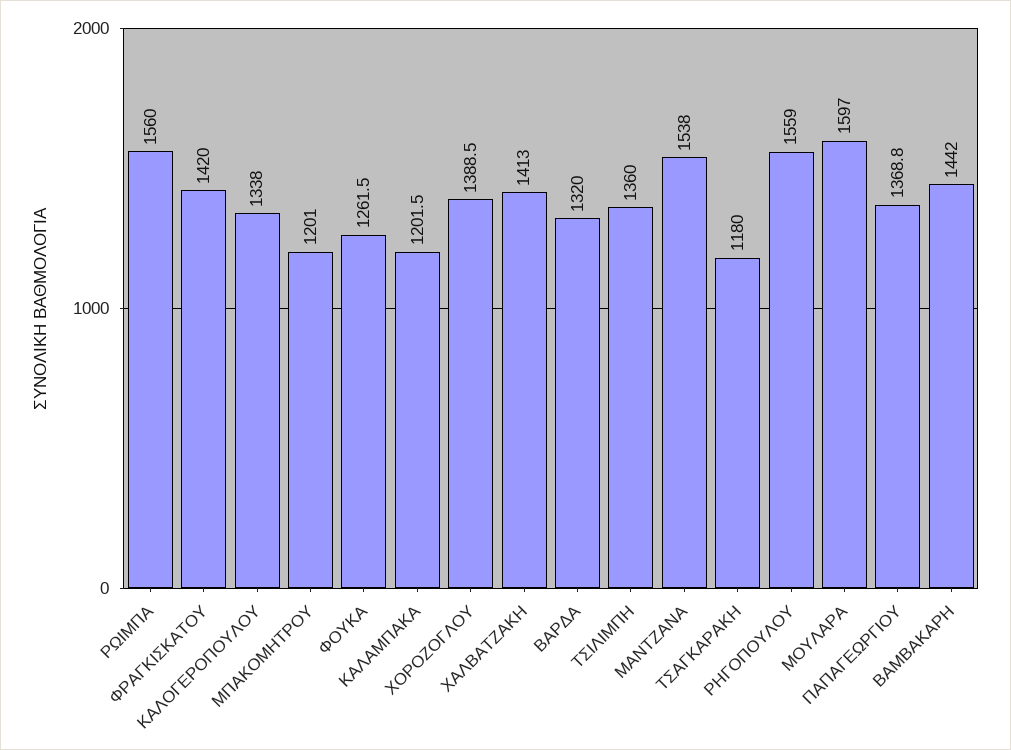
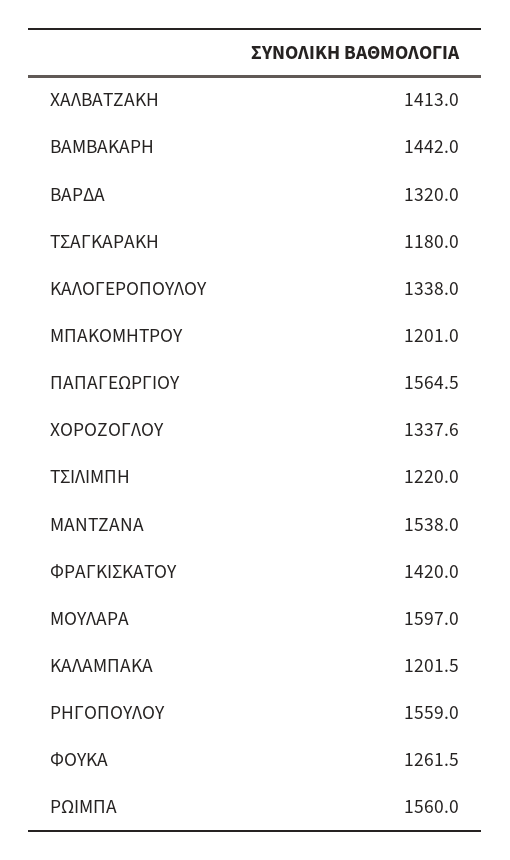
ΧΟΡΟΖΟΓΛΟΥ: 1388.5 -> 1337.6
ΤΣΙΛΙΜΠΗ: 1360 -> 1220
ΠΑΠΑΓΕΩΡΓΙΟΥ: 1368.8 -> 1564.5

